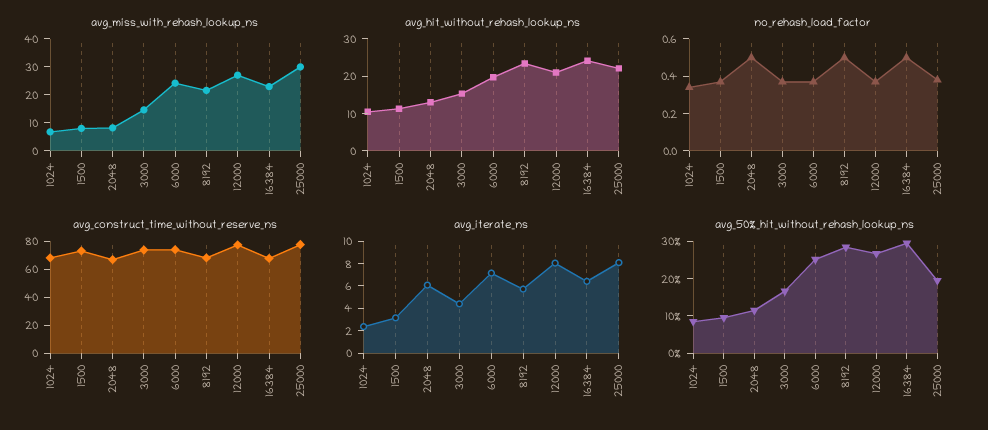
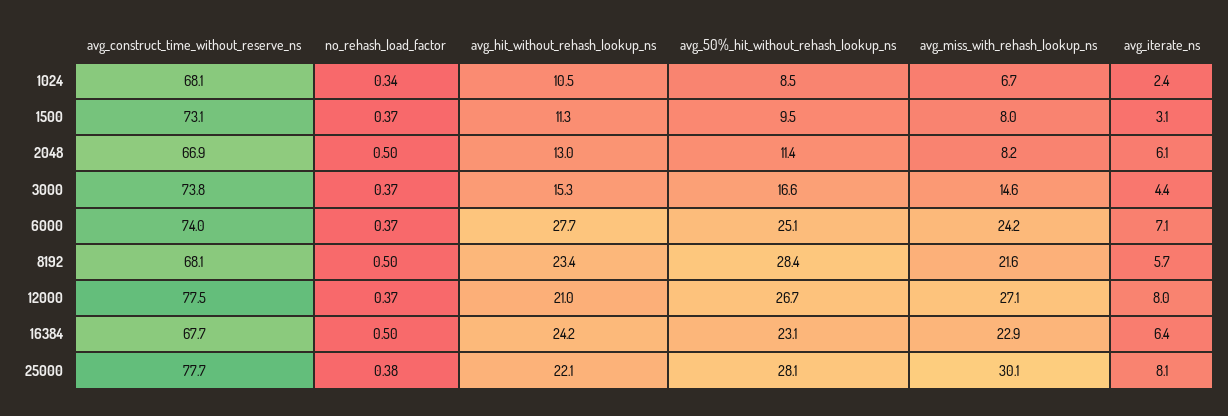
avg_hit_without_rehash_lookup_ns, 6000: 20 -> 27.7
avg_50%_hit_without_rehash_lookup_ns, 16384: 30 -> 23.1
avg_50%_hit_without_rehash_lookup_ns, 25000: 20 -> 28.1

